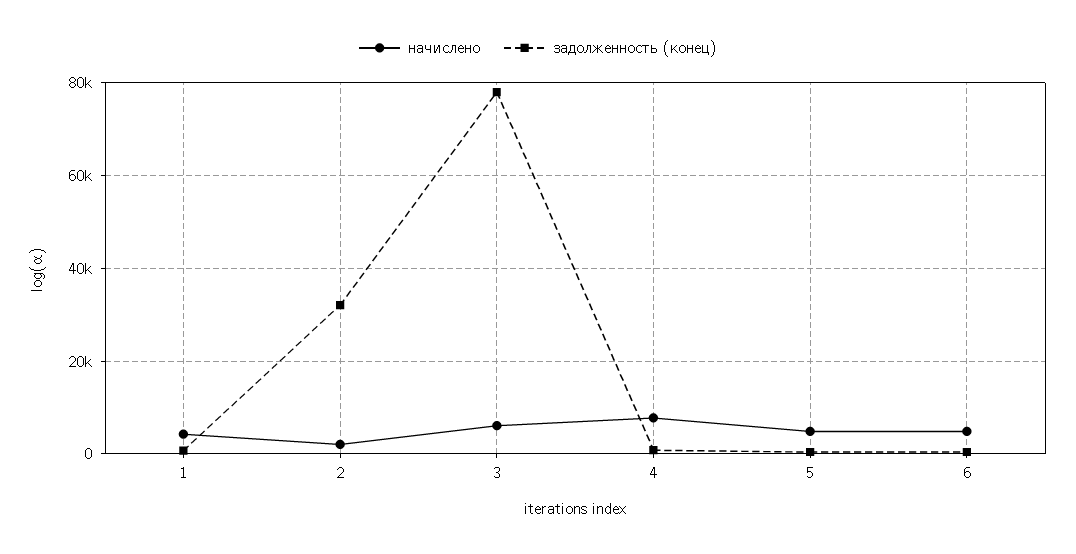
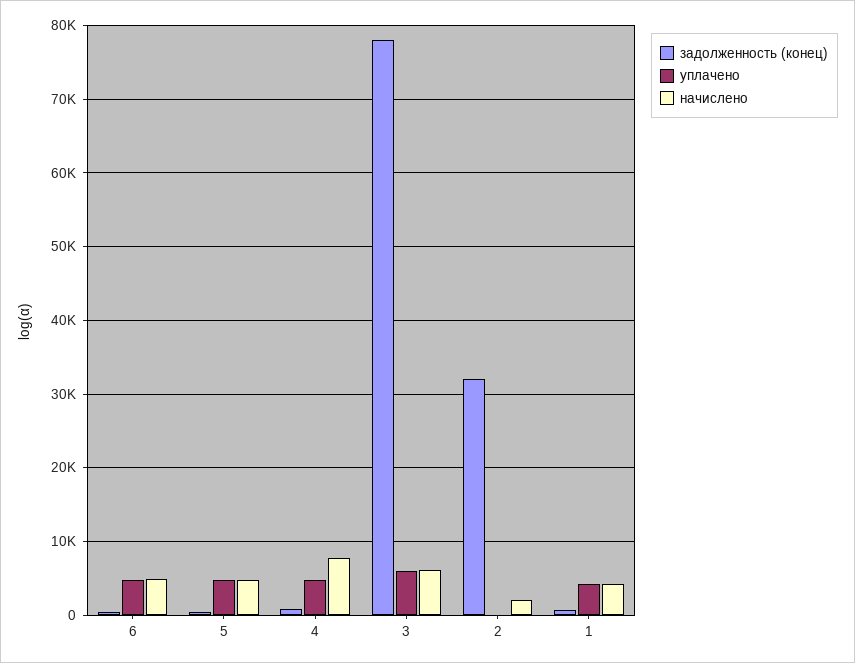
уплачено, 6: none -> 5000
уплачено, 5: none -> 5000
уплачено, 4: none -> 5000
уплачено, 3: none -> 6000
уплачено, 2: none -> 0
уплачено, 1: none -> 4000

